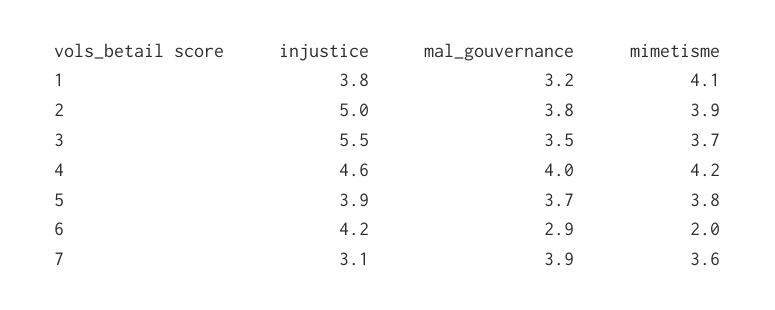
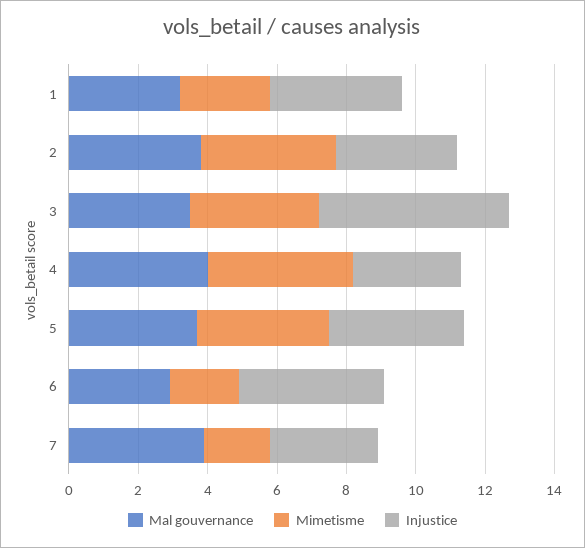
mimetisme, 1: 4.1 -> 2.5
injustice, 2: 5 -> 3.5
injustice, 4: 4.6 -> 3
mimetisme, 7: 3.6 -> 2

